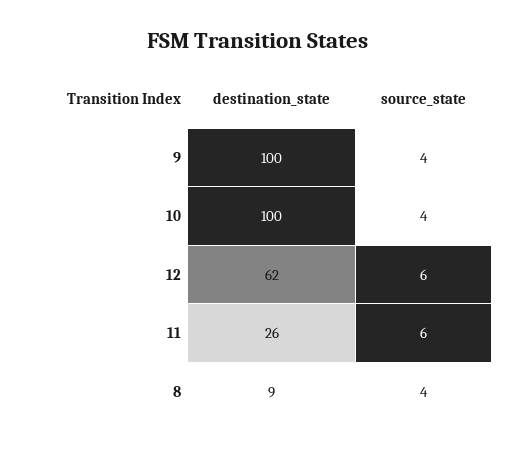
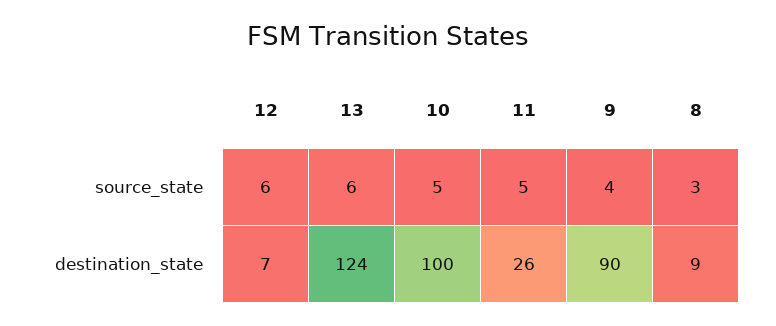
destination_state, 9: 100 -> 90
source_state, 10: 4 -> 5
destination_state, 12: 62 -> 7
source_state, 11: 6 -> 5
source_state, 8: 4 -> 3
source_state, 13: none -> 6
destination_state, 13: none -> 124

